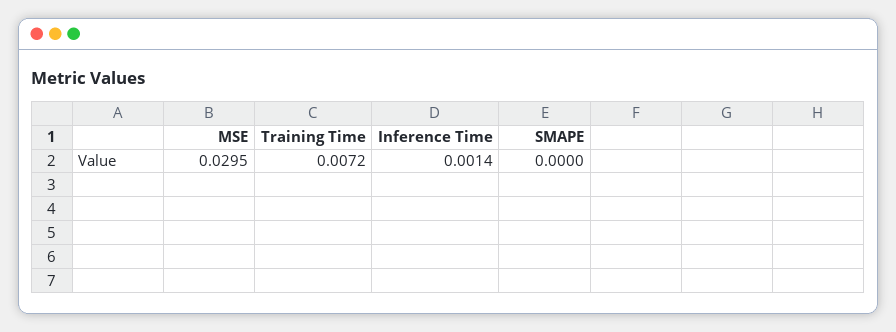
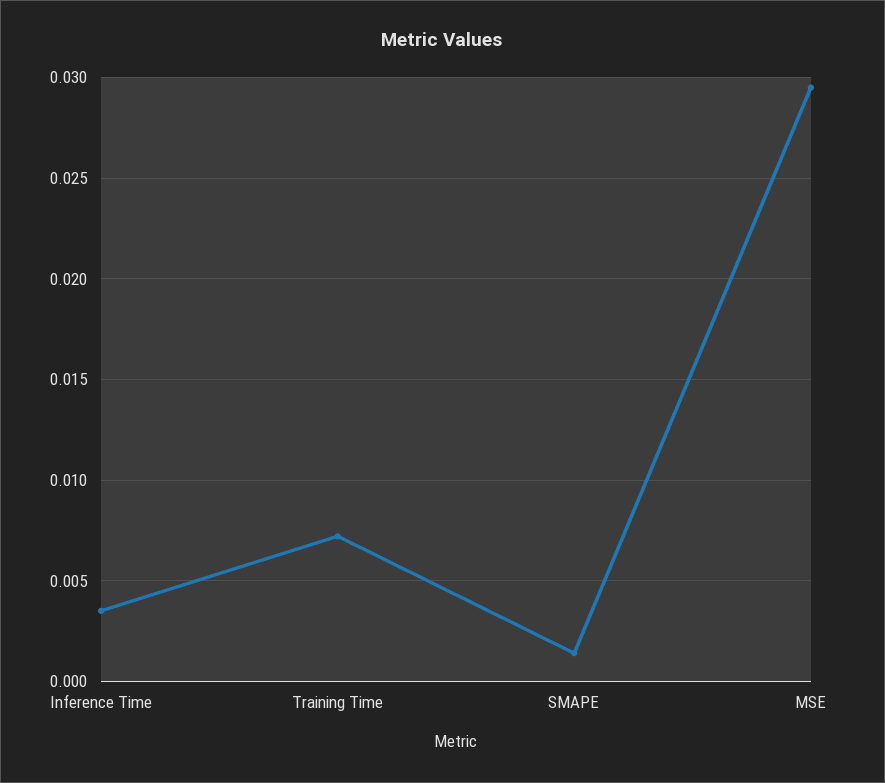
Inference Time: 0.0014 -> 0.0035
SMAPE: 0 -> 0.0015

